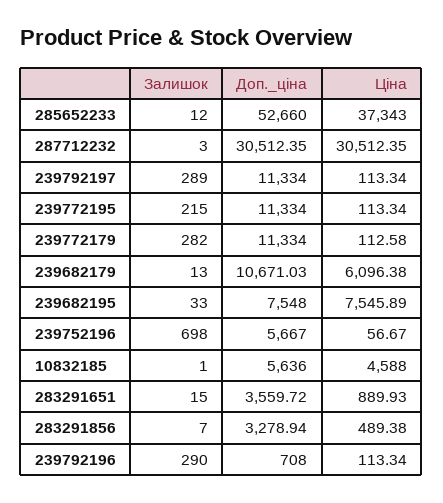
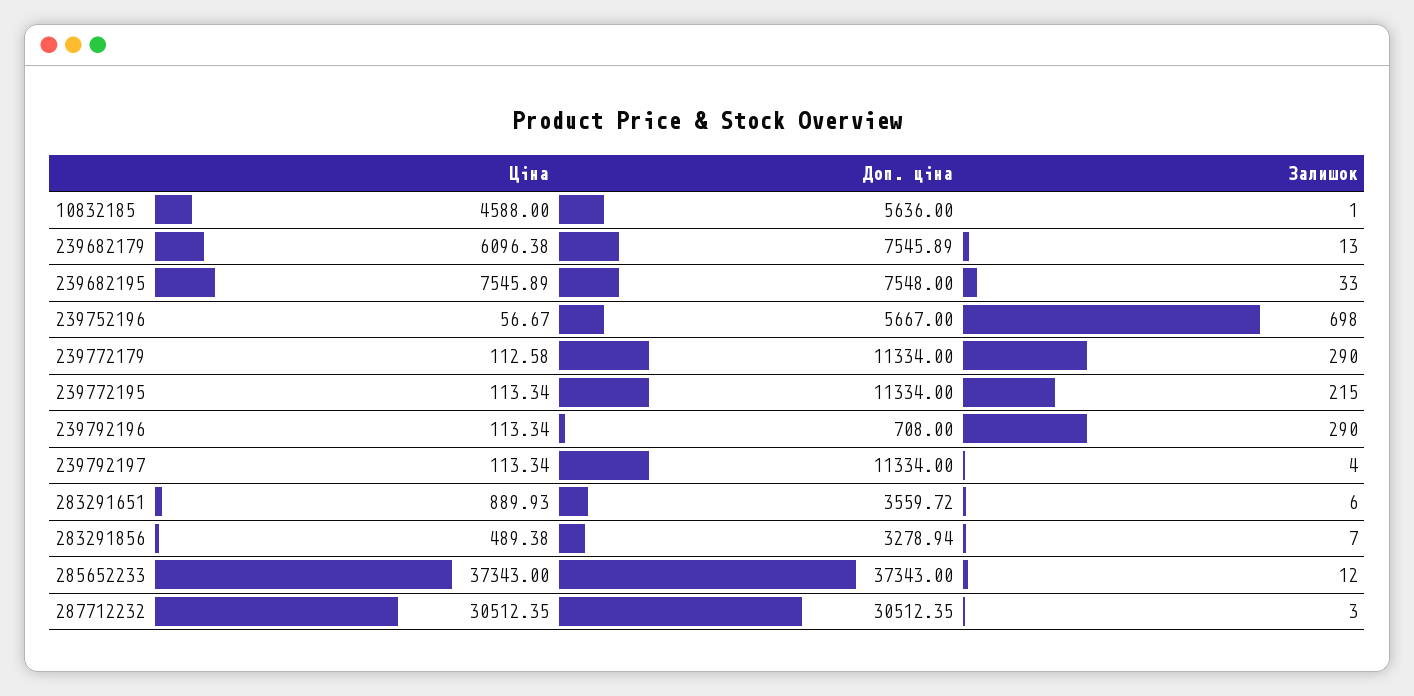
Доп._ціна, 285652233: 52660 -> 37343
Залишок, 239792197: 289 -> 4
Залишок, 239772179: 282 -> 290
Доп._ціна, 239682179: 10671.03 -> 7545.89
Залишок, 283291651: 15 -> 6

